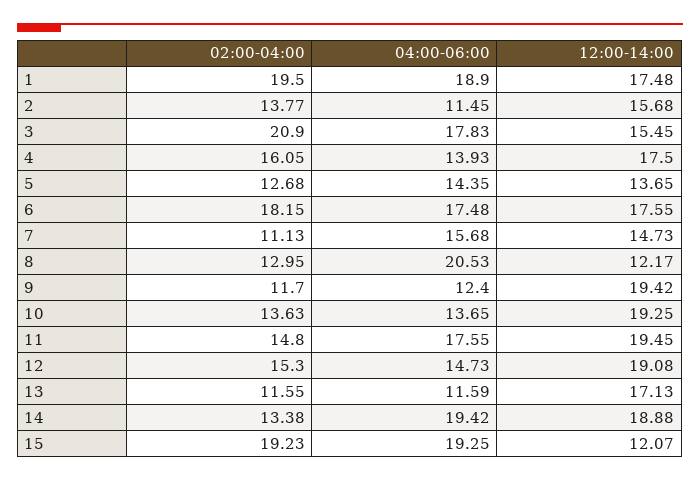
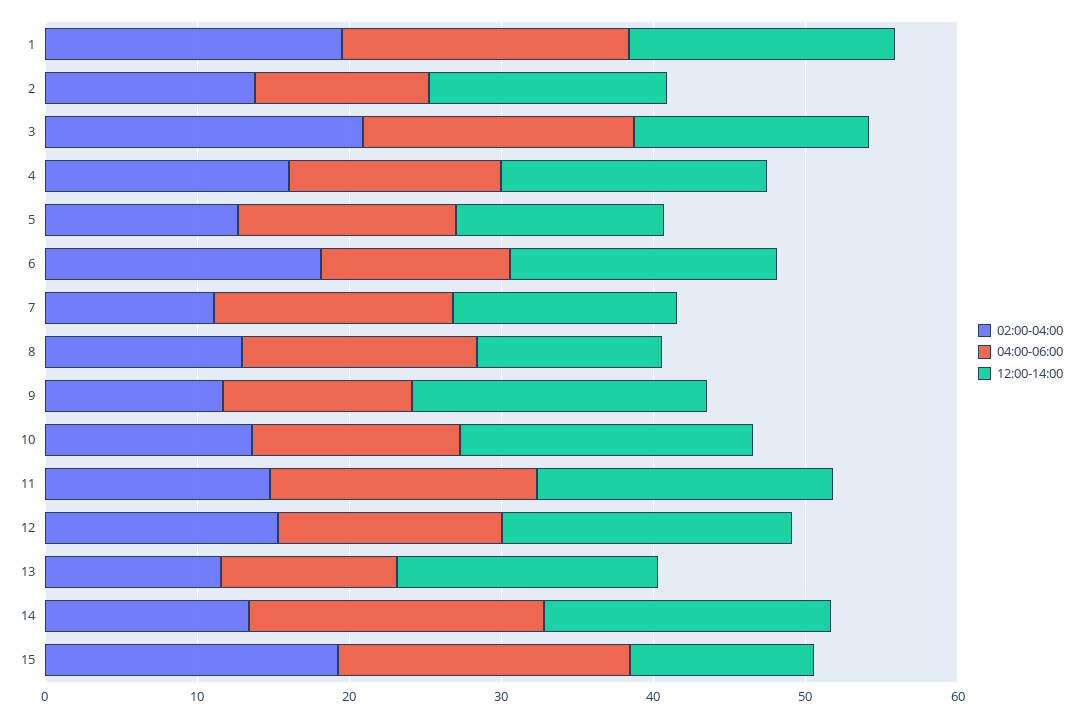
04:00-06:00, 6: 17.48 -> 12
04:00-06:00, 8: 20.53 -> 16

